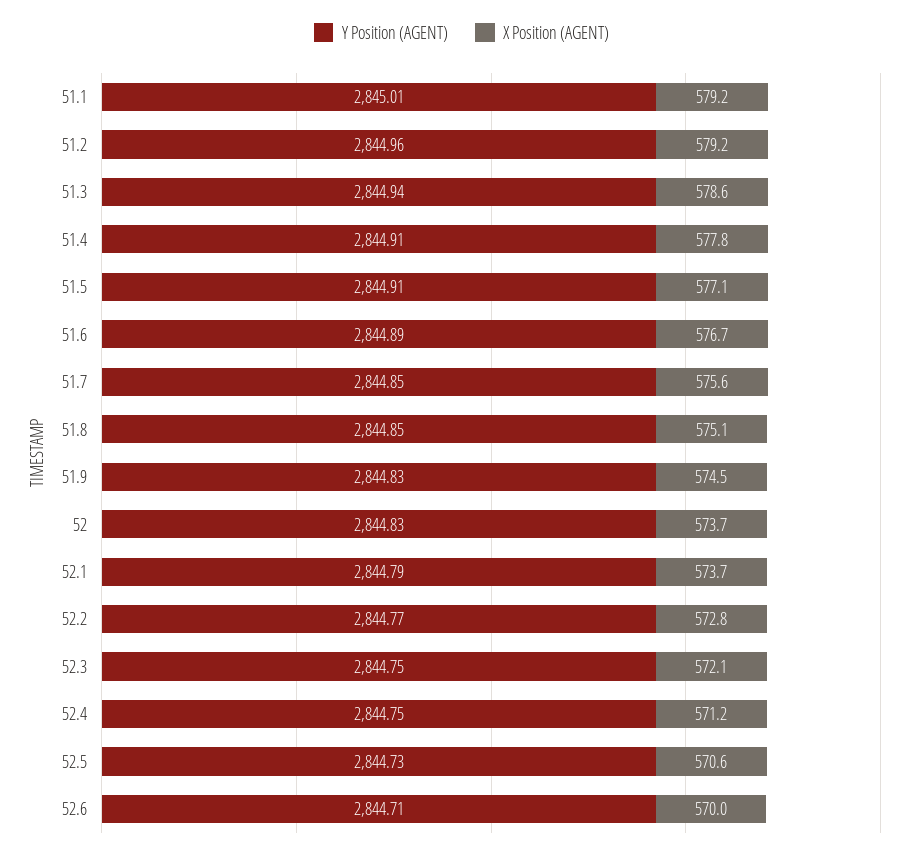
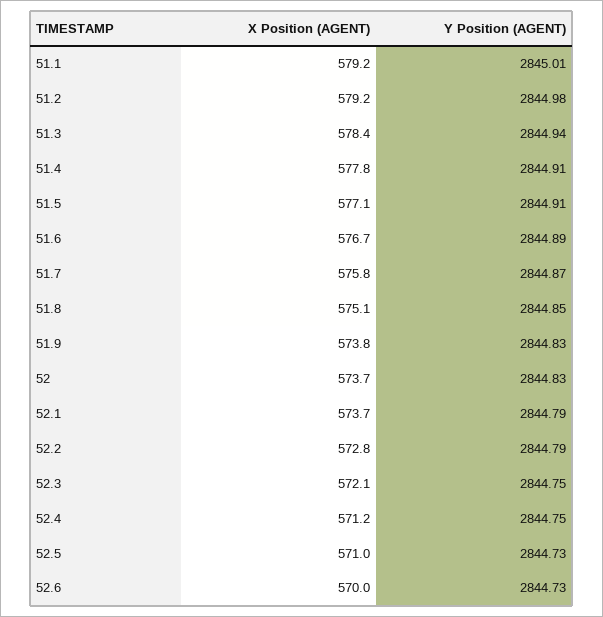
Y Position (AGENT), 51.2: 2844.96 -> 2844.98
X Position (AGENT), 51.3: 578.6 -> 578.4
Y Position (AGENT), 51.7: 2844.85 -> 2844.87
X Position (AGENT), 51.7: 575.6 -> 575.8
X Position (AGENT), 51.9: 574.5 -> 573.8
Y Position (AGENT), 52.2: 2844.77 -> 2844.79
X Position (AGENT), 52.5: 570.6 -> 571
Y Position (AGENT), 52.6: 2844.71 -> 2844.73

